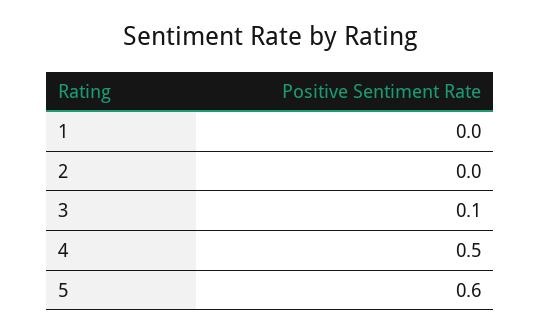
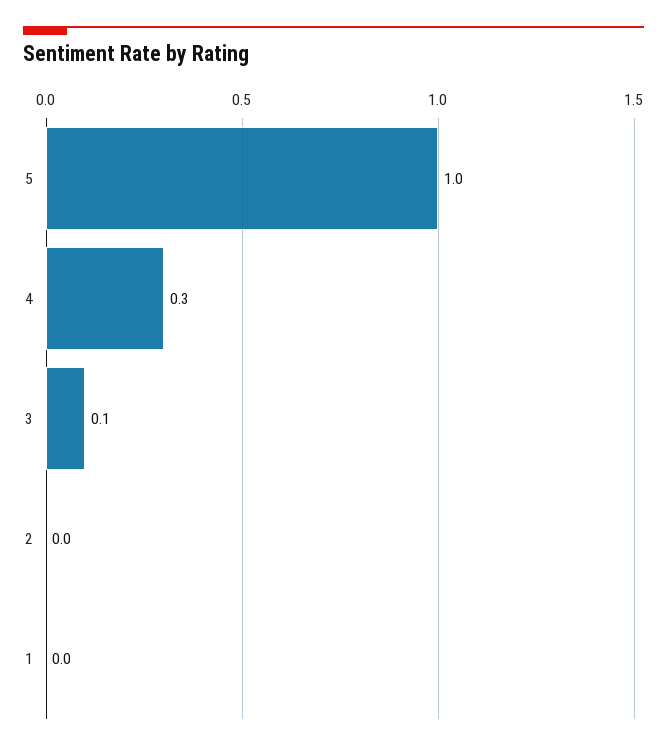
4: 0.5 -> 0.3
5: 0.6 -> 1

